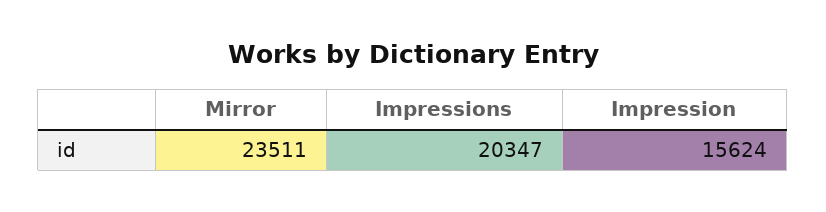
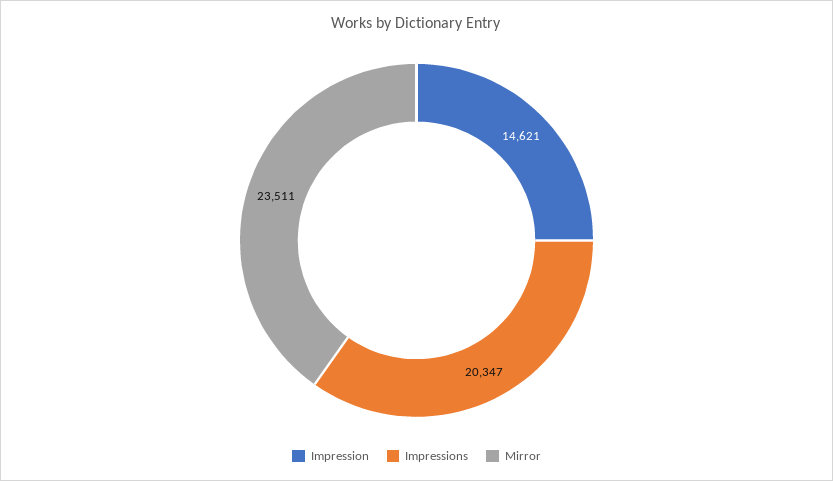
Impression: 15624 -> 14621

